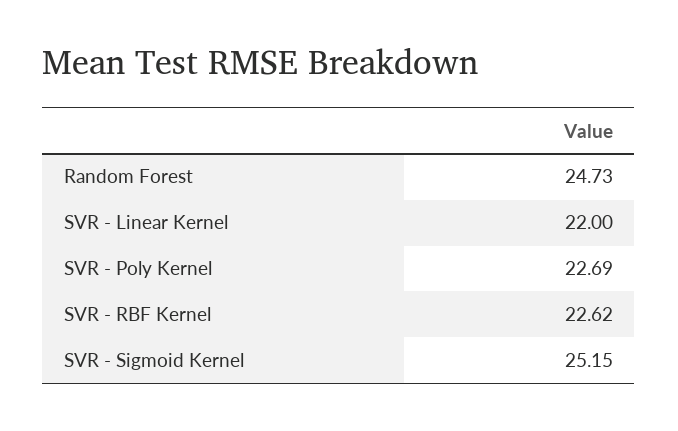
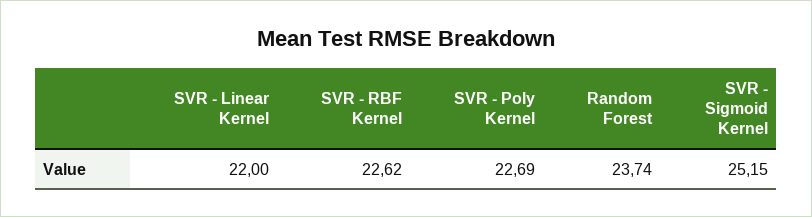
Random Forest: 24.73 -> 23.74

